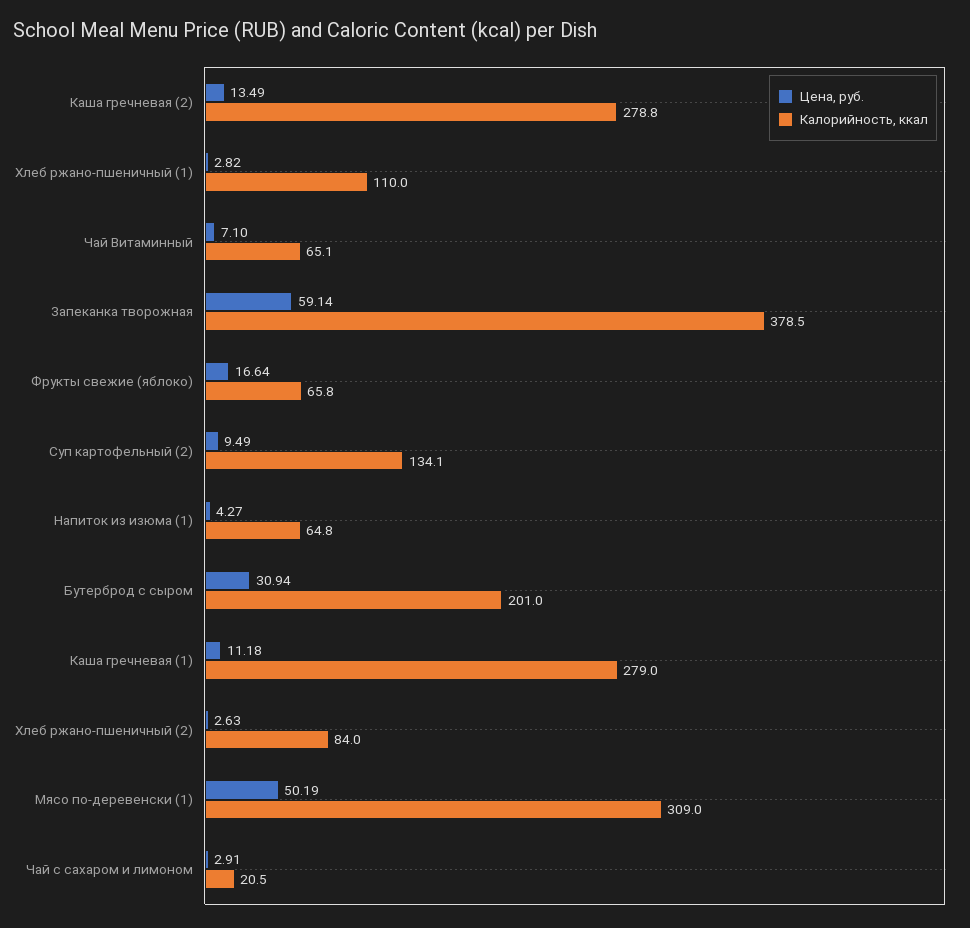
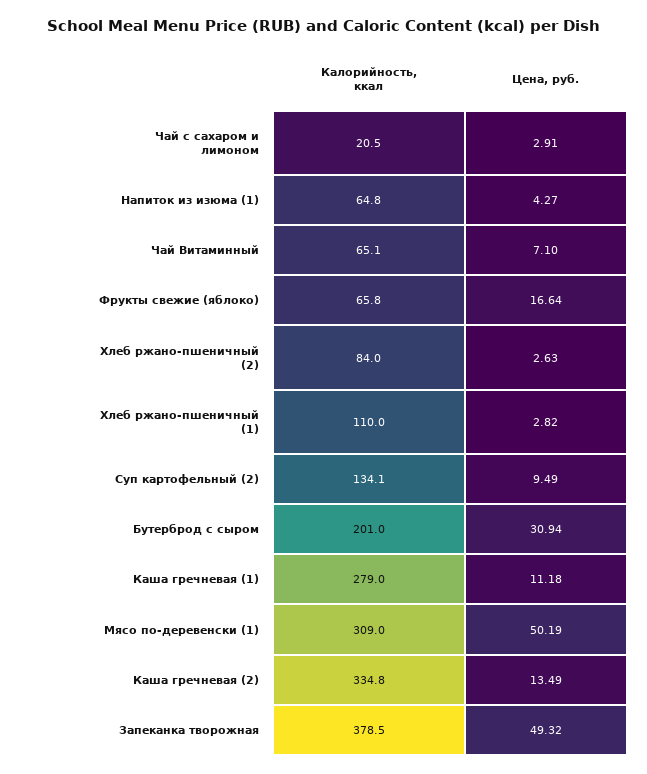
Калорийность, ккал, Каша гречневая (2): 278.8 -> 334.8
Цена, руб., Запеканка творожная: 59.14 -> 49.32

